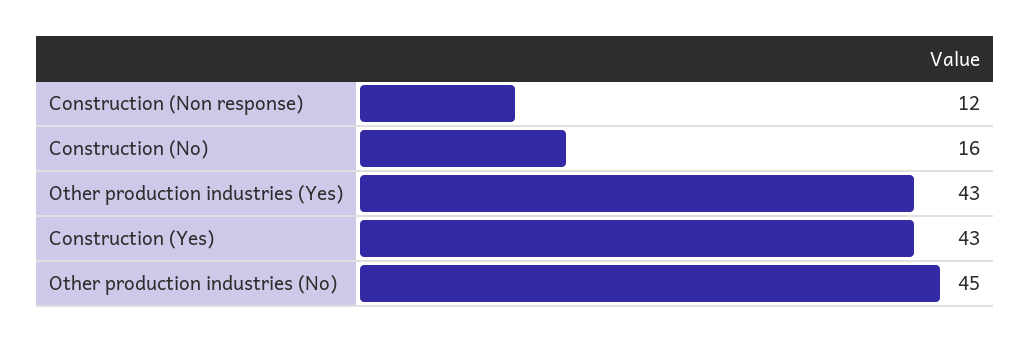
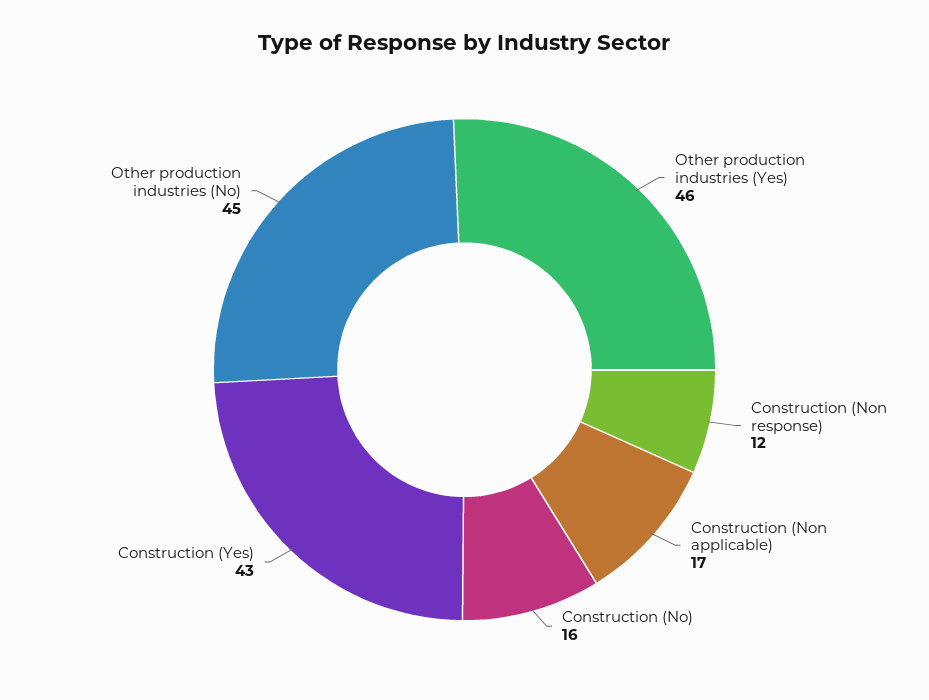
Other production industries (Yes): 43 -> 46
Construction (Non applicable): none -> 17

